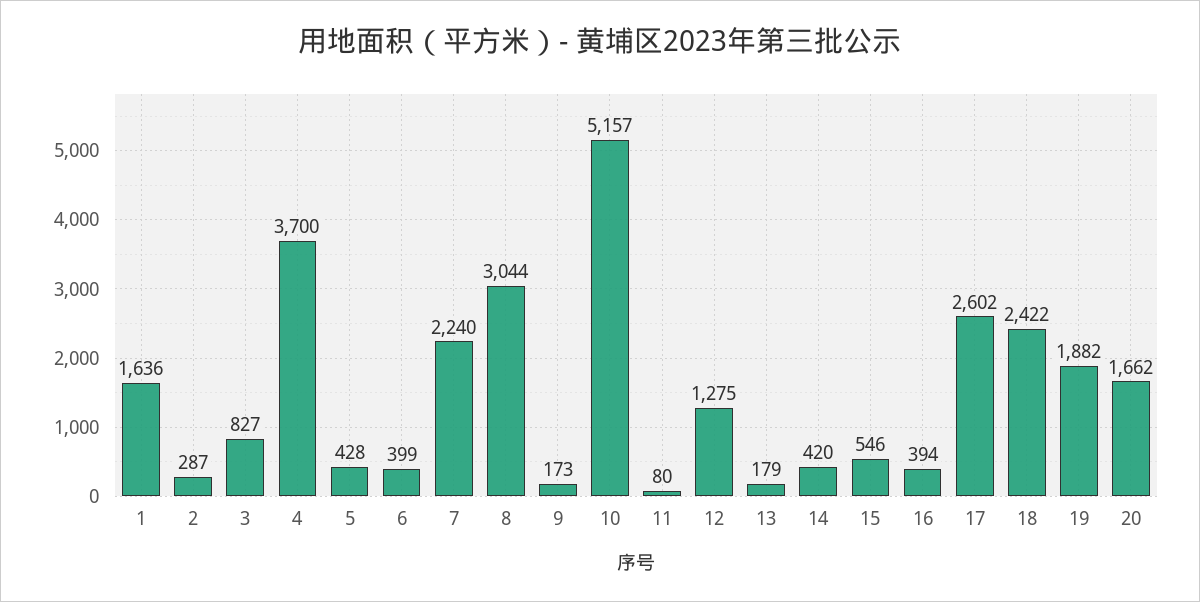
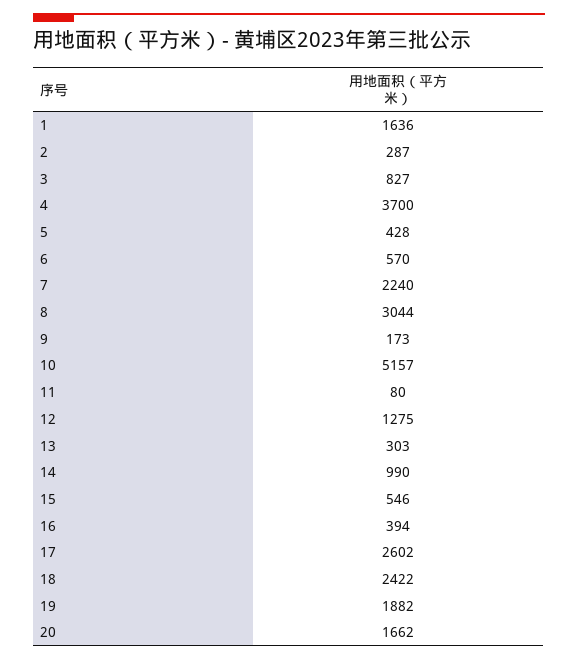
6: 399 -> 570
13: 179 -> 303
14: 420 -> 990

